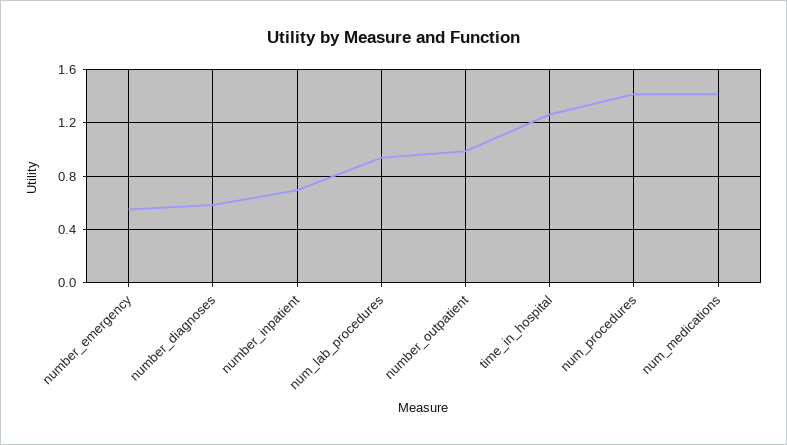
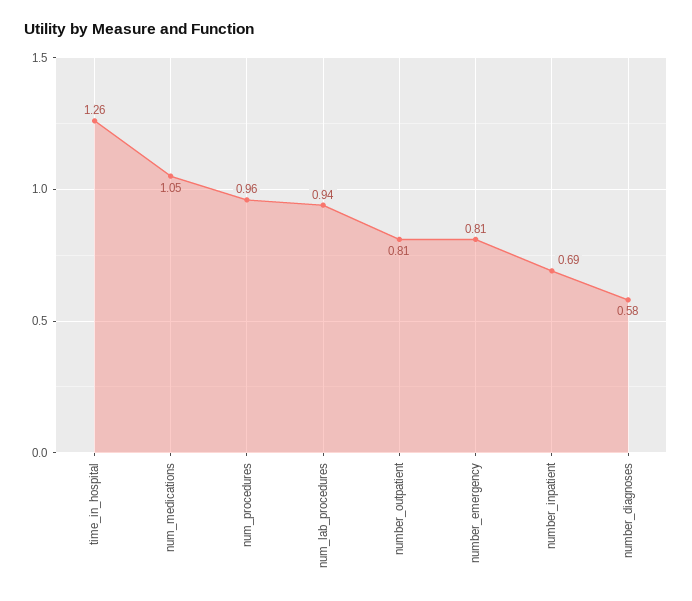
number_emergency: 0.55 -> 0.81
number_outpatient: 1 -> 0.81
num_procedures: 1.4 -> 0.96
num_medications: 1.4 -> 1.05

